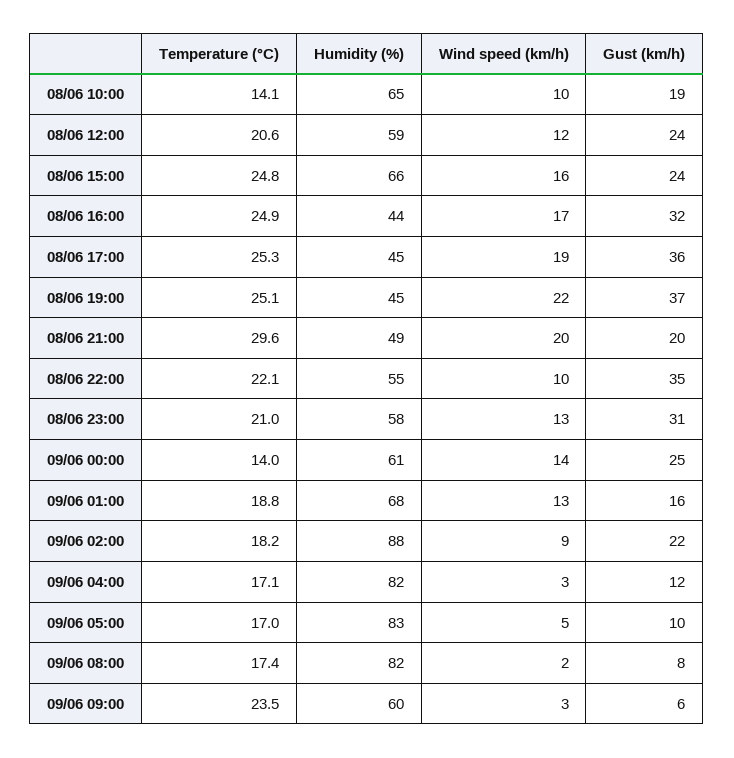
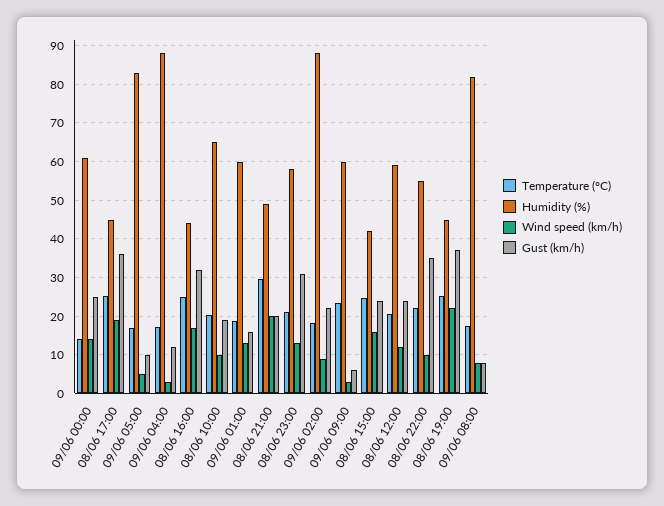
Temperature (°C), 08/06 10:00: 14.1 -> 20
Humidity (%), 08/06 15:00: 66 -> 42
Humidity (%), 09/06 01:00: 68 -> 60
Humidity (%), 09/06 04:00: 82 -> 88
Wind speed (km/h), 09/06 08:00: 2 -> 8

